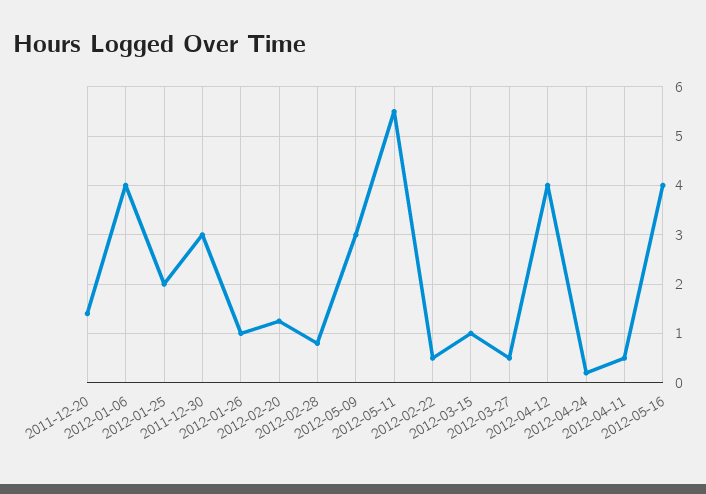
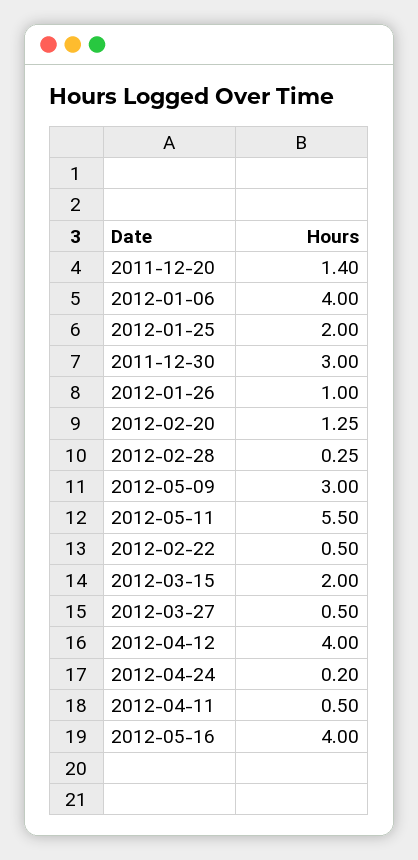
2012-02-28: 0.8 -> 0.25
2012-03-15: 1 -> 2

